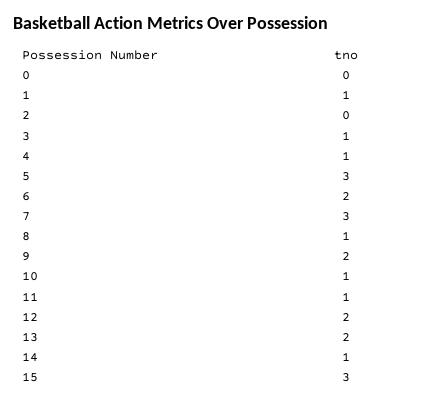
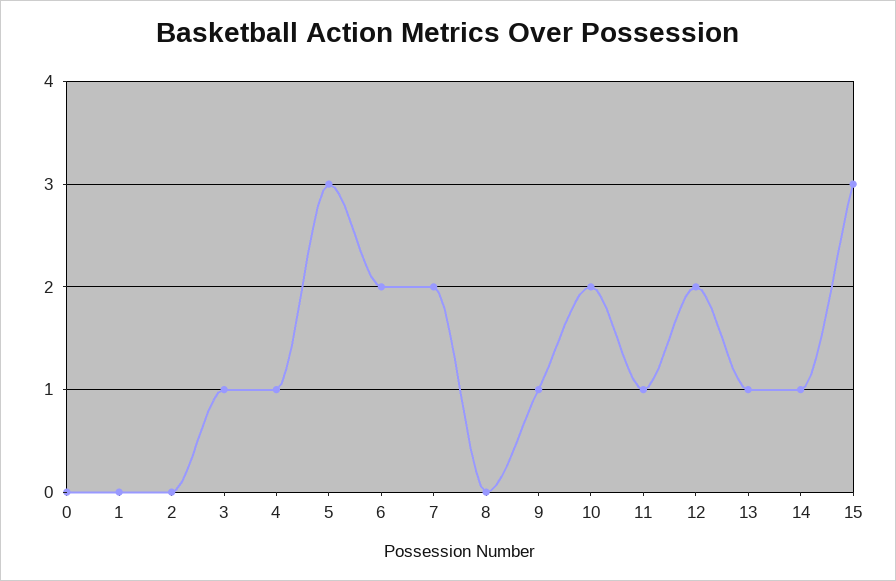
1: 1 -> 0
7: 3 -> 2
8: 1 -> 0
9: 2 -> 1
10: 1 -> 2
13: 2 -> 1

